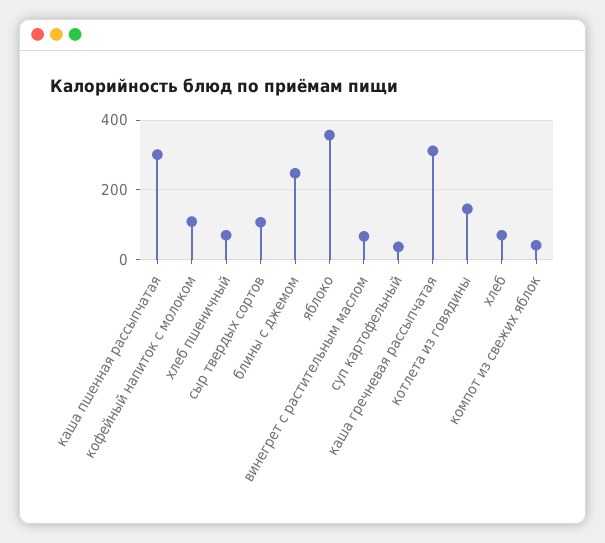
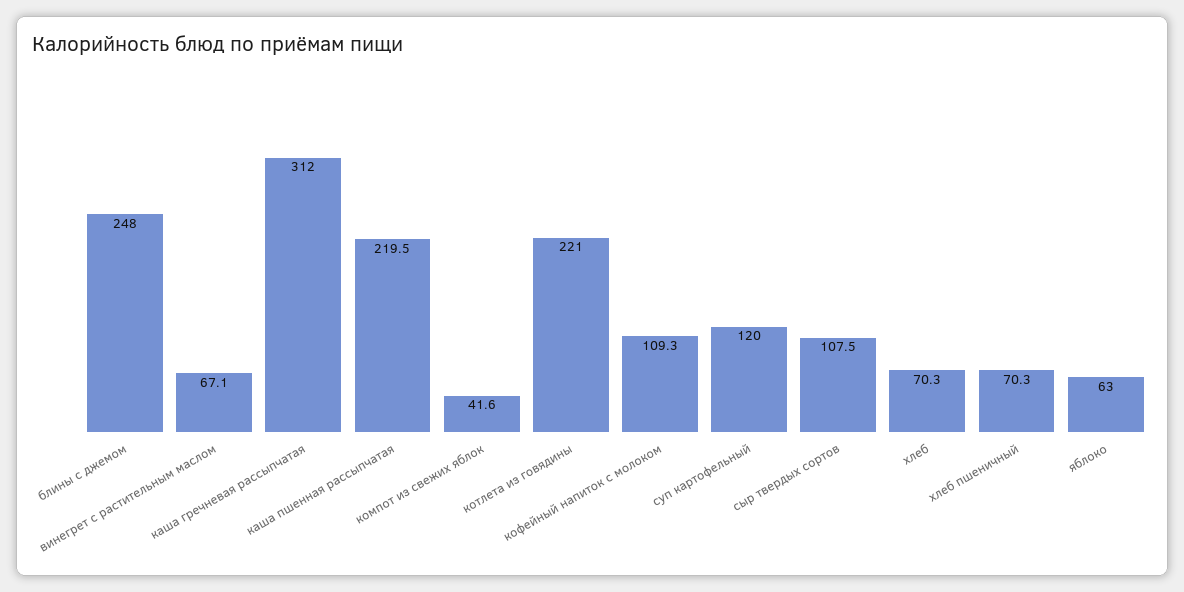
каша пшенная рассыпчатая: 300 -> 219.5
яблоко: 360 -> 63
суп картофельный: 40 -> 120
котлета из говядины: 140 -> 221

